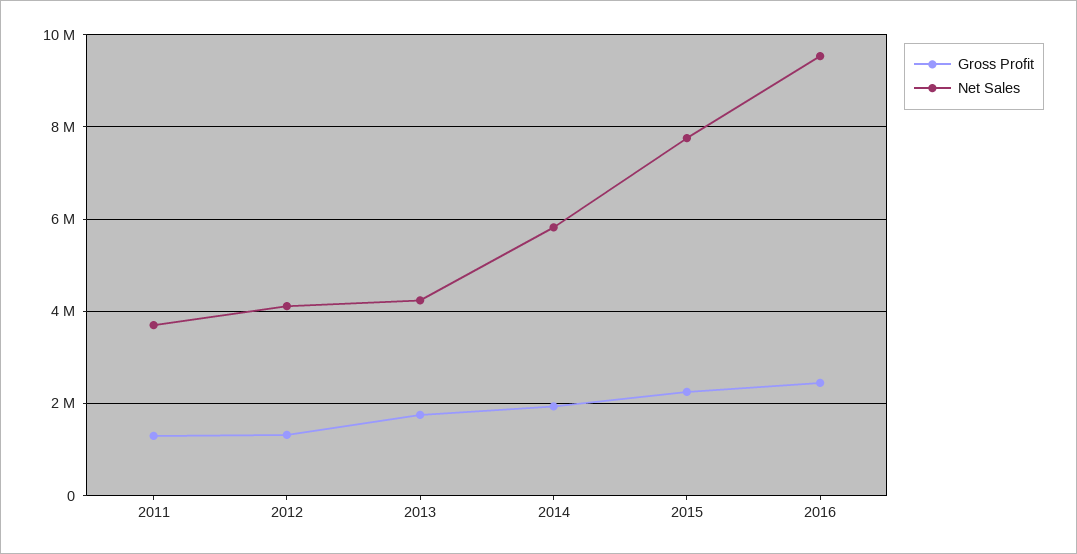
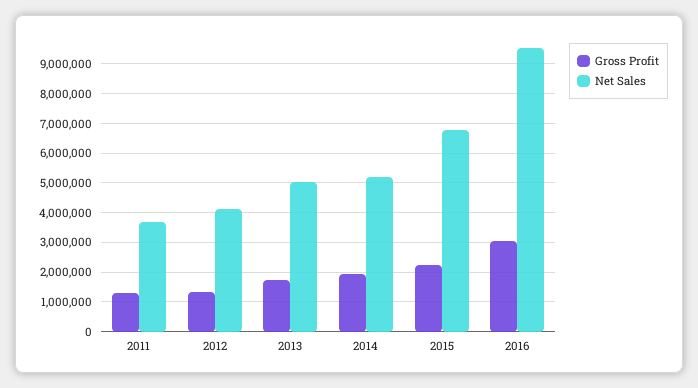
Net Sales, 2013: 4200000 -> 5000000
Net Sales, 2014: 5800000 -> 5250000
Net Sales, 2015: 7800000 -> 6750000
Gross Profit, 2016: 2400000 -> 3000000

